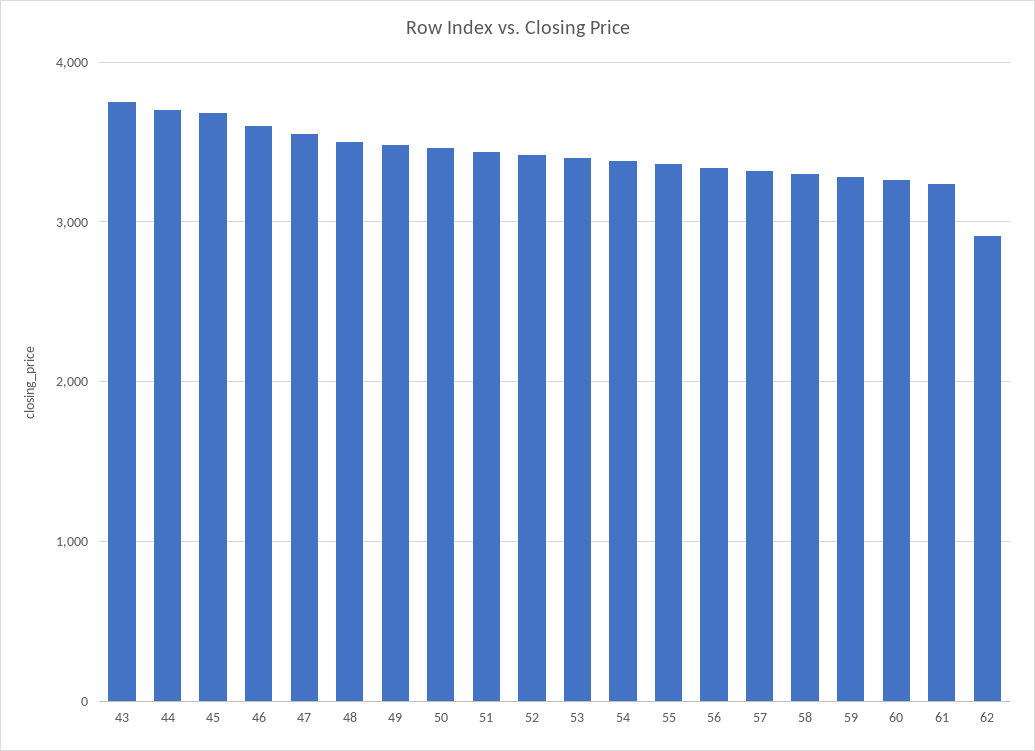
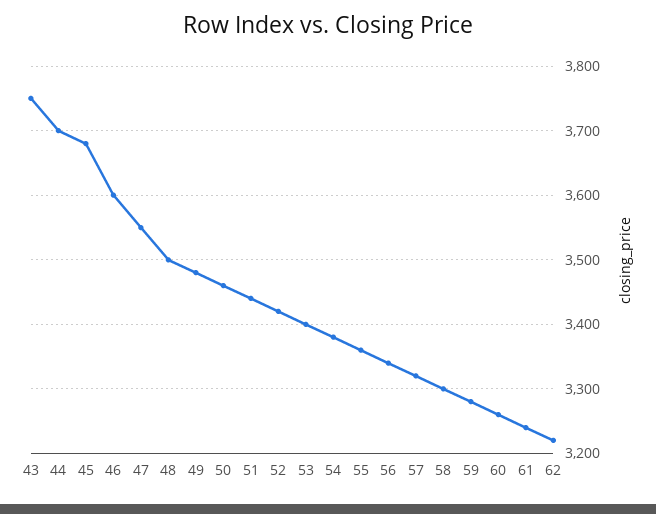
62: 2900 -> 3220

